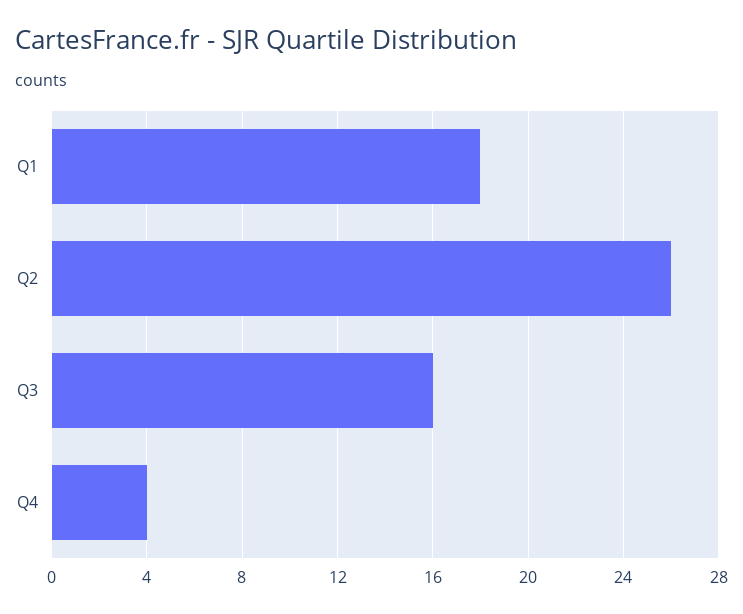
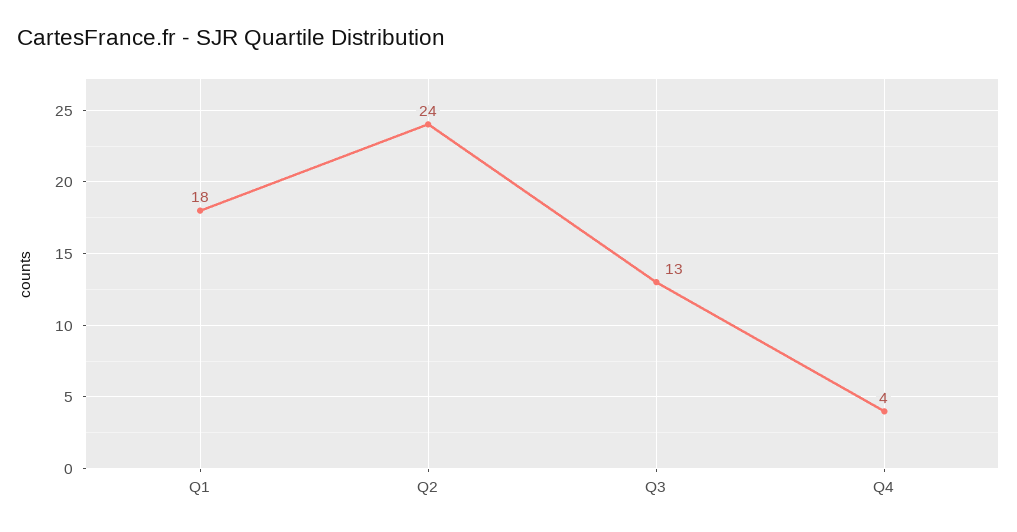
Q2: 26 -> 24
Q3: 16 -> 13

